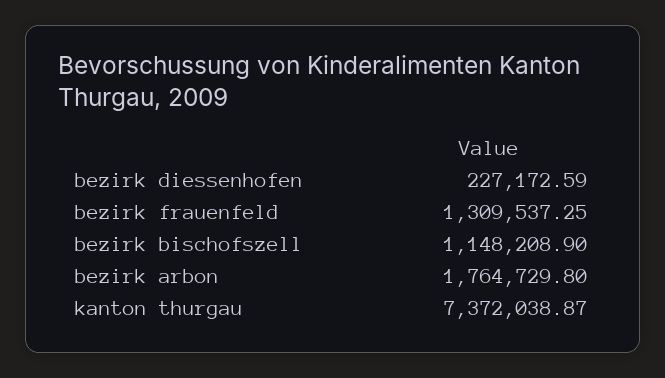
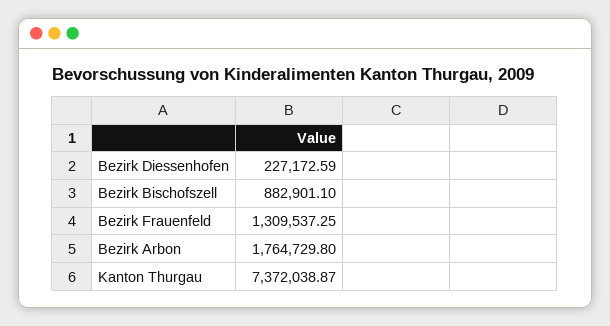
bezirk bischofszell: 1148208.9 -> 882901.1

